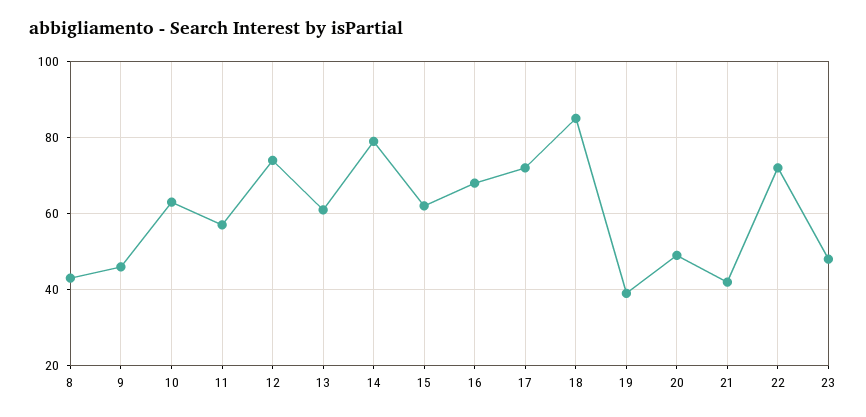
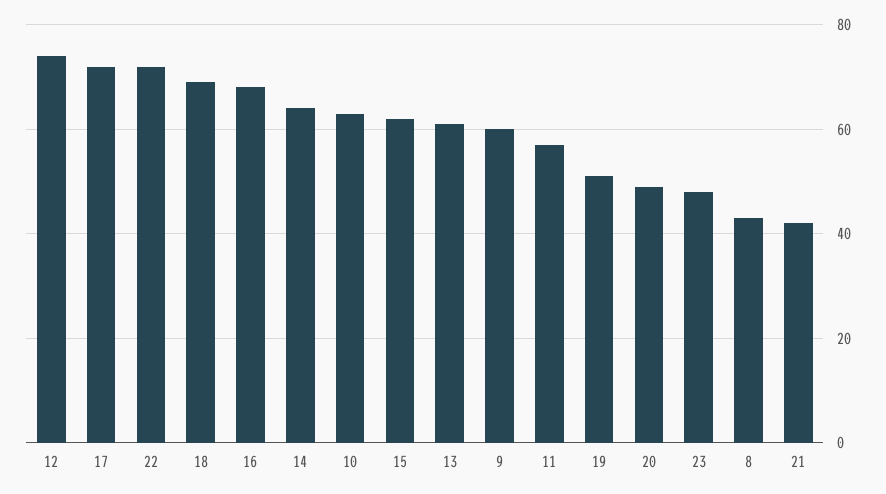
9: 45 -> 60
14: 80 -> 65
18: 85 -> 70
19: 40 -> 50

